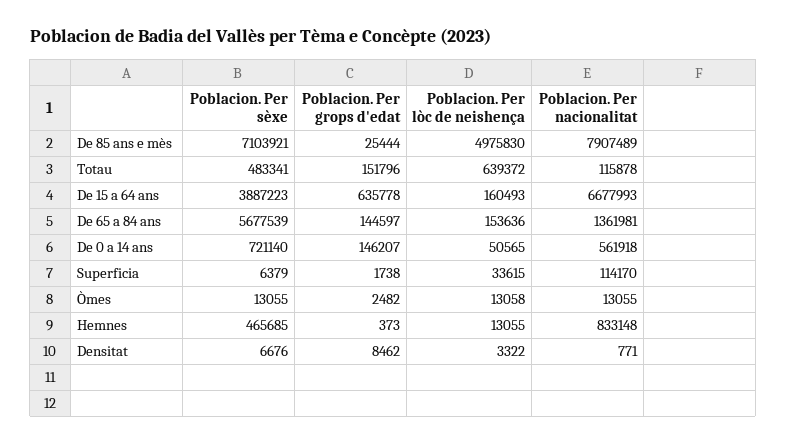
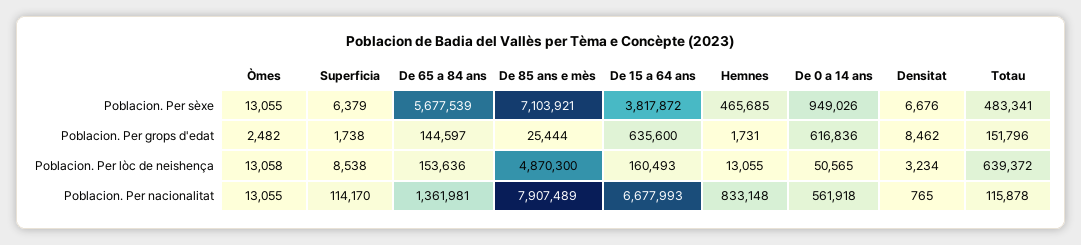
Poblacion. Per lòc de neishença, De 85 ans e mès: 4975830 -> 4870300
Poblacion. Per sèxe, De 15 a 64 ans: 3887223 -> 3817872
Poblacion. Per grops d'edat, De 15 a 64 ans: 635778 -> 635600
Poblacion. Per sèxe, De 0 a 14 ans: 721140 -> 949026
Poblacion. Per grops d'edat, De 0 a 14 ans: 146207 -> 616836
Poblacion. Per lòc de neishença, Superficia: 33615 -> 8538
Poblacion. Per grops d'edat, Hemnes: 373 -> 1731
Poblacion. Per lòc de neishença, Densitat: 3322 -> 3234
Poblacion. Per nacionalitat, Densitat: 771 -> 765

